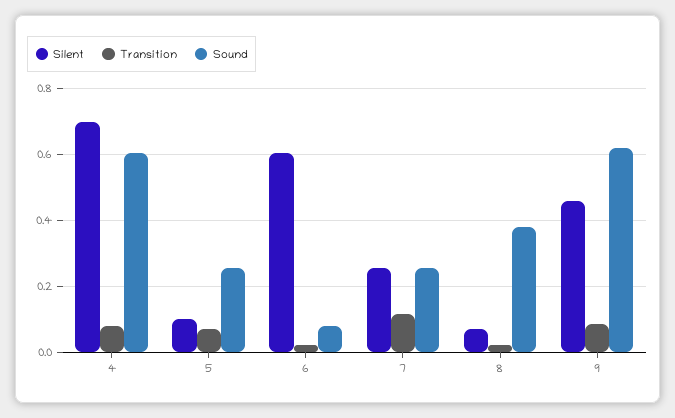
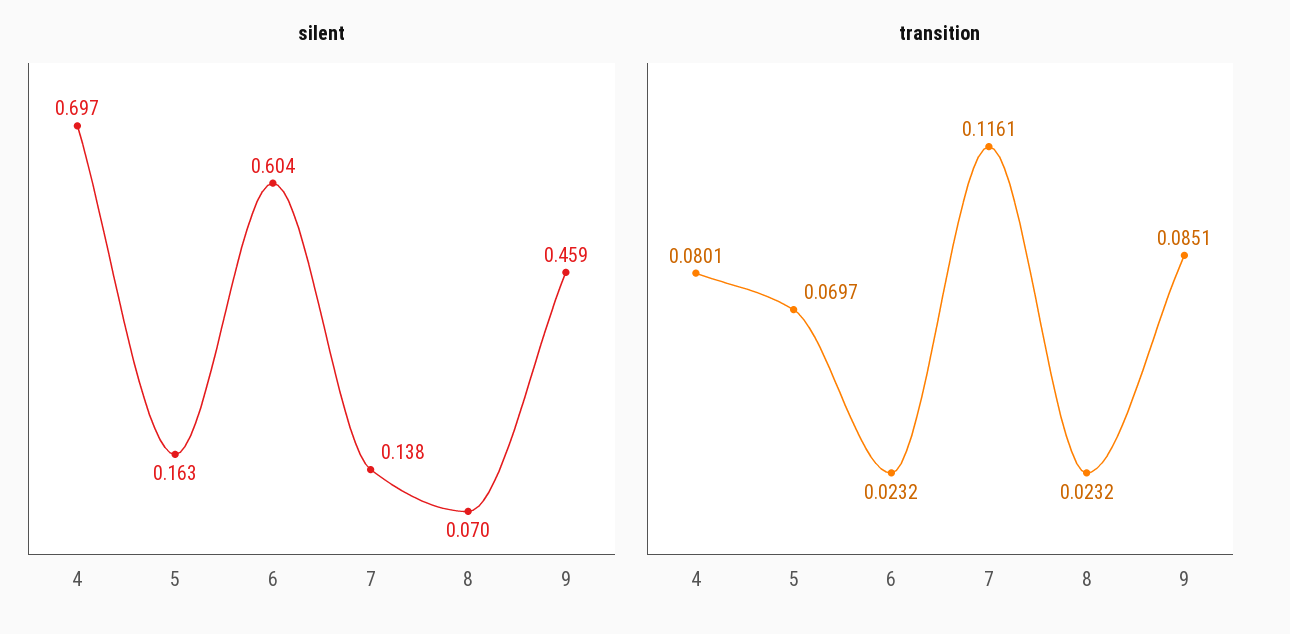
Sound, 4: 0.6 -> none
Silent, 5: 0.1 -> 0.163
Sound, 5: 0.26 -> none
Sound, 6: 0.08 -> none
Silent, 7: 0.26 -> 0.138
Sound, 7: 0.26 -> none
Sound, 8: 0.38 -> none
Sound, 9: 0.62 -> none

